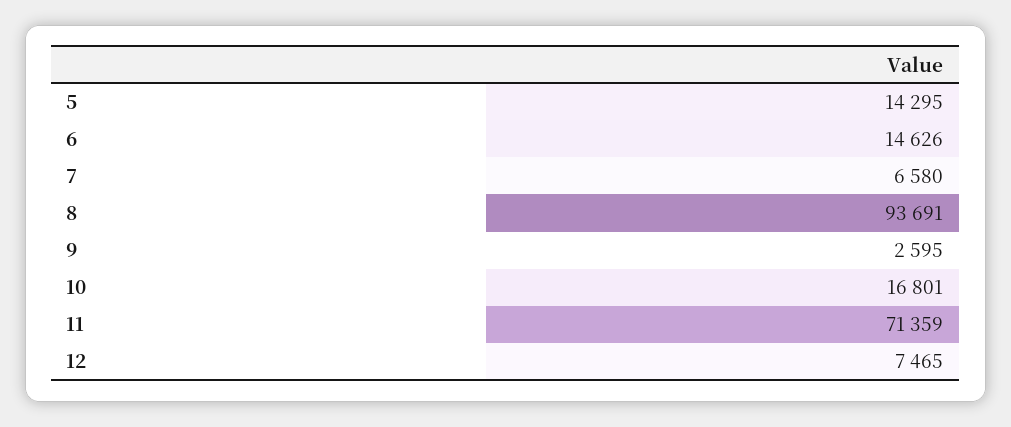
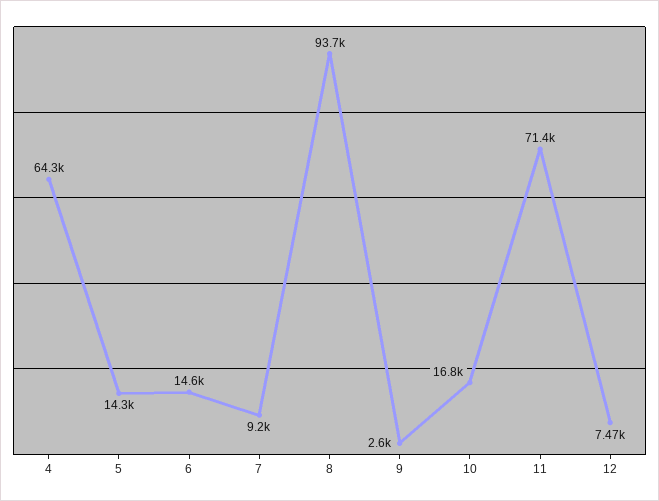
7: 6580 -> 9200
4: none -> 64300

